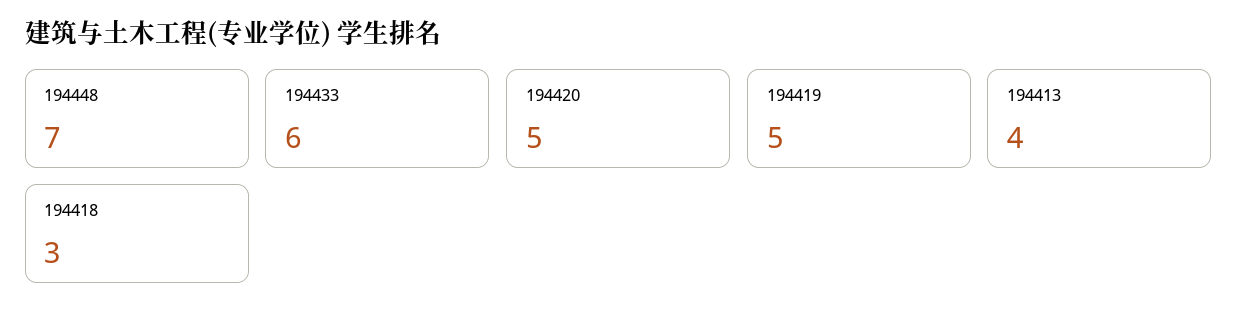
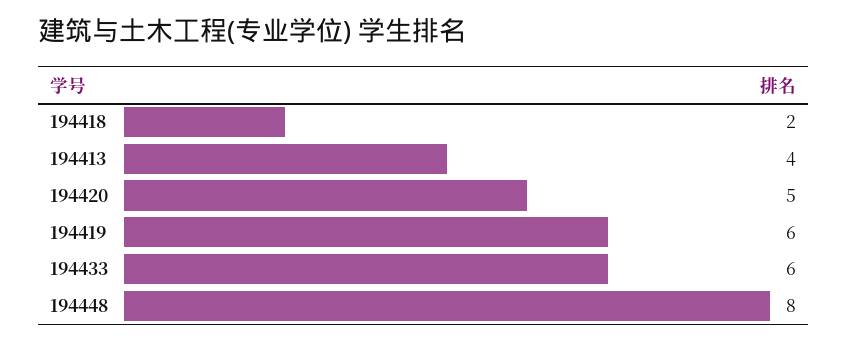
194448: 7 -> 8
194419: 5 -> 6
194418: 3 -> 2

